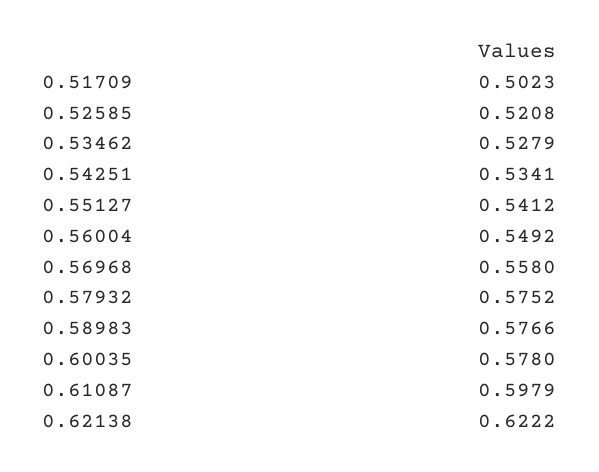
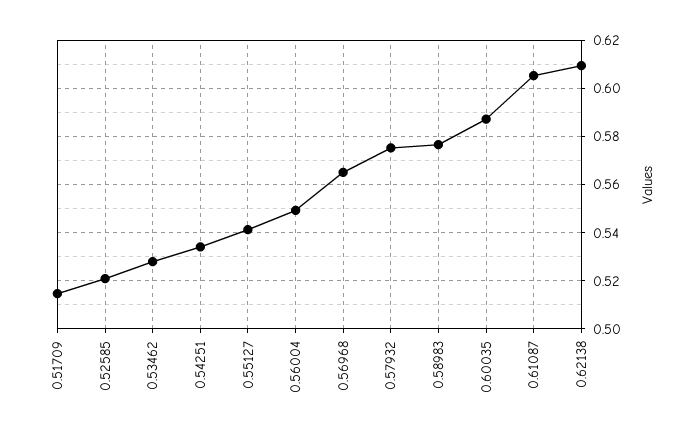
0.51709: 0.5023 -> 0.515
0.56968: 0.558 -> 0.565
0.60035: 0.578 -> 0.5875
0.61087: 0.5979 -> 0.605
0.62138: 0.6222 -> 0.61

